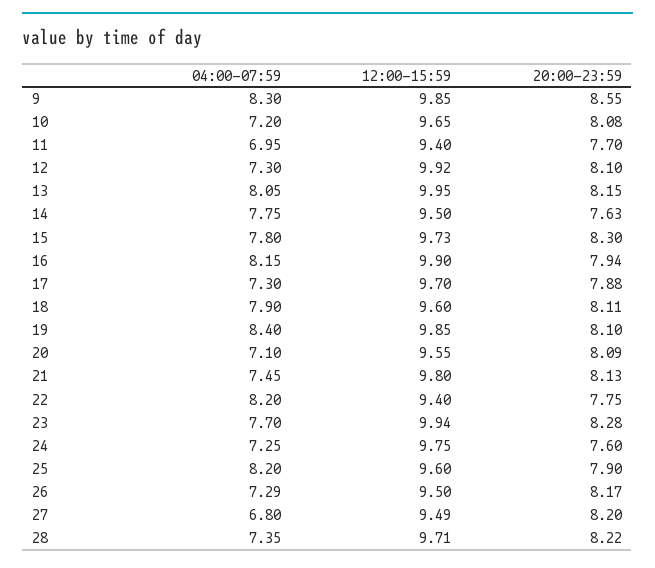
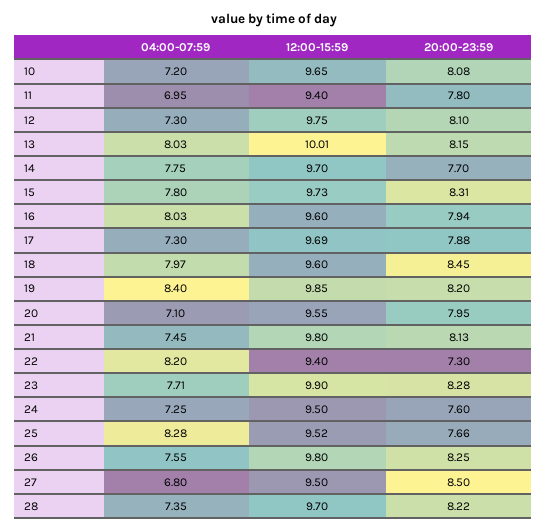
04:00-07:59, 9: 8.3 -> none
12:00-15:59, 9: 9.85 -> none
20:00-23:59, 9: 8.55 -> none
20:00-23:59, 11: 7.7 -> 7.8
12:00-15:59, 12: 9.92 -> 9.75
04:00-07:59, 13: 8.05 -> 8.03
12:00-15:59, 13: 9.95 -> 10.01
12:00-15:59, 14: 9.5 -> 9.7
20:00-23:59, 14: 7.63 -> 7.7
20:00-23:59, 15: 8.3 -> 8.31
04:00-07:59, 16: 8.15 -> 8.03
12:00-15:59, 16: 9.9 -> 9.6
12:00-15:59, 17: 9.7 -> 9.69
04:00-07:59, 18: 7.9 -> 7.97
20:00-23:59, 18: 8.11 -> 8.45
20:00-23:59, 19: 8.1 -> 8.2
20:00-23:59, 20: 8.09 -> 7.95
20:00-23:59, 22: 7.75 -> 7.3
04:00-07:59, 23: 7.7 -> 7.71
12:00-15:59, 23: 9.94 -> 9.9
12:00-15:59, 24: 9.75 -> 9.5
04:00-07:59, 25: 8.2 -> 8.28
12:00-15:59, 25: 9.6 -> 9.52
20:00-23:59, 25: 7.9 -> 7.66
04:00-07:59, 26: 7.29 -> 7.55
12:00-15:59, 26: 9.5 -> 9.8
20:00-23:59, 26: 8.17 -> 8.25
12:00-15:59, 27: 9.49 -> 9.5
20:00-23:59, 27: 8.2 -> 8.5
12:00-15:59, 28: 9.71 -> 9.7

